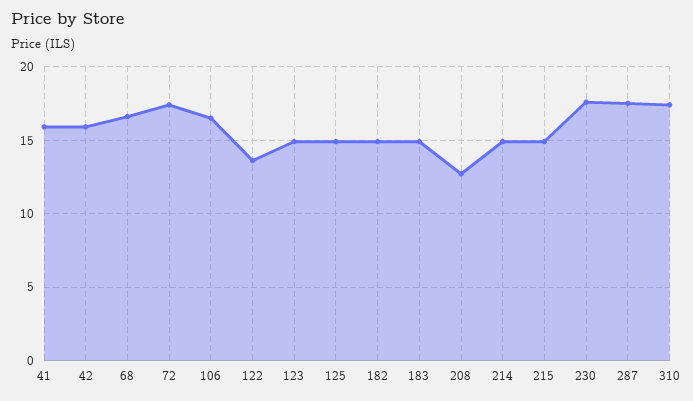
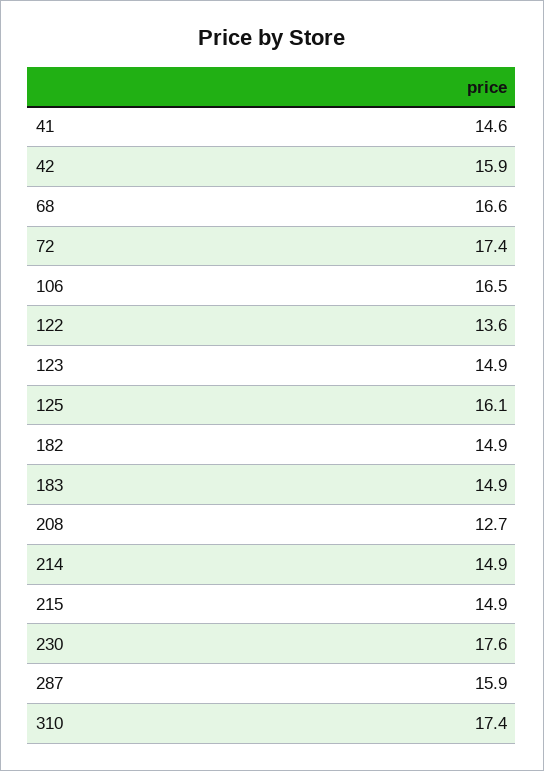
41: 16 -> 14.6
125: 15 -> 16.1
287: 17.5 -> 15.9

